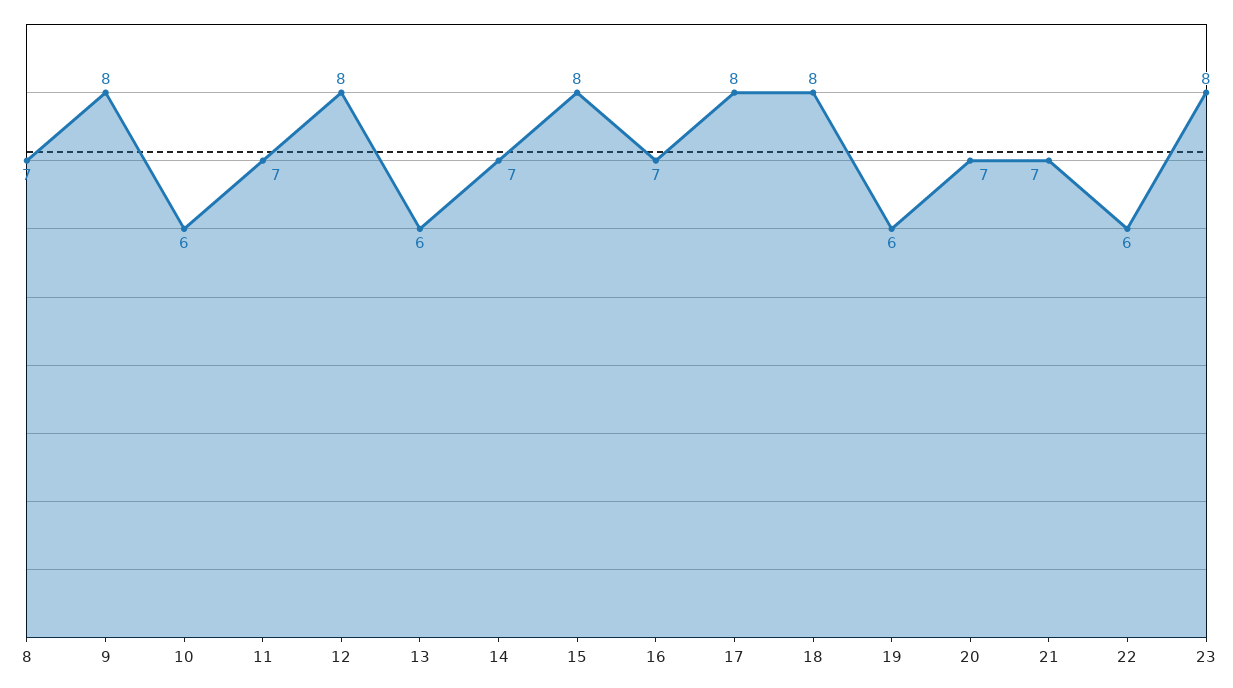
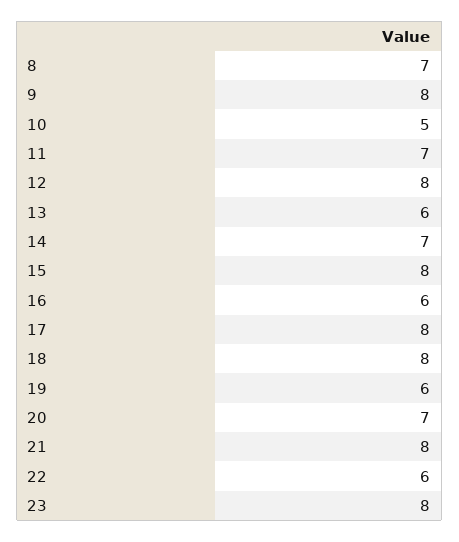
10: 6 -> 5
16: 7 -> 6
21: 7 -> 8

